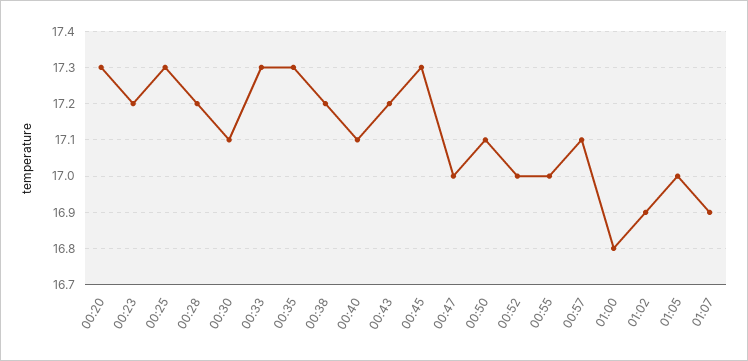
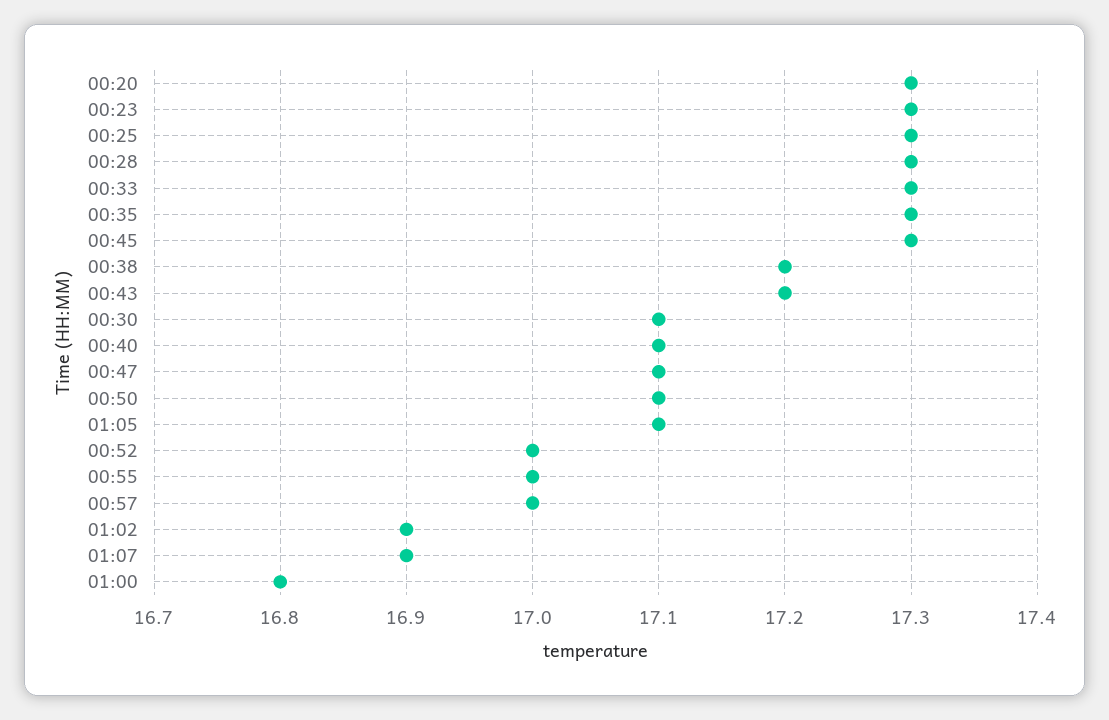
00:23: 17.2 -> 17.3
00:28: 17.2 -> 17.3
00:47: 17 -> 17.1
00:57: 17.1 -> 17
01:05: 17 -> 17.1

